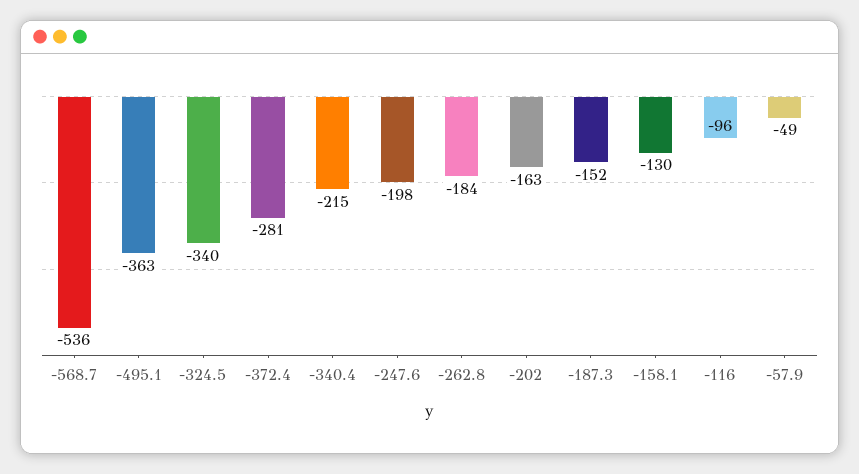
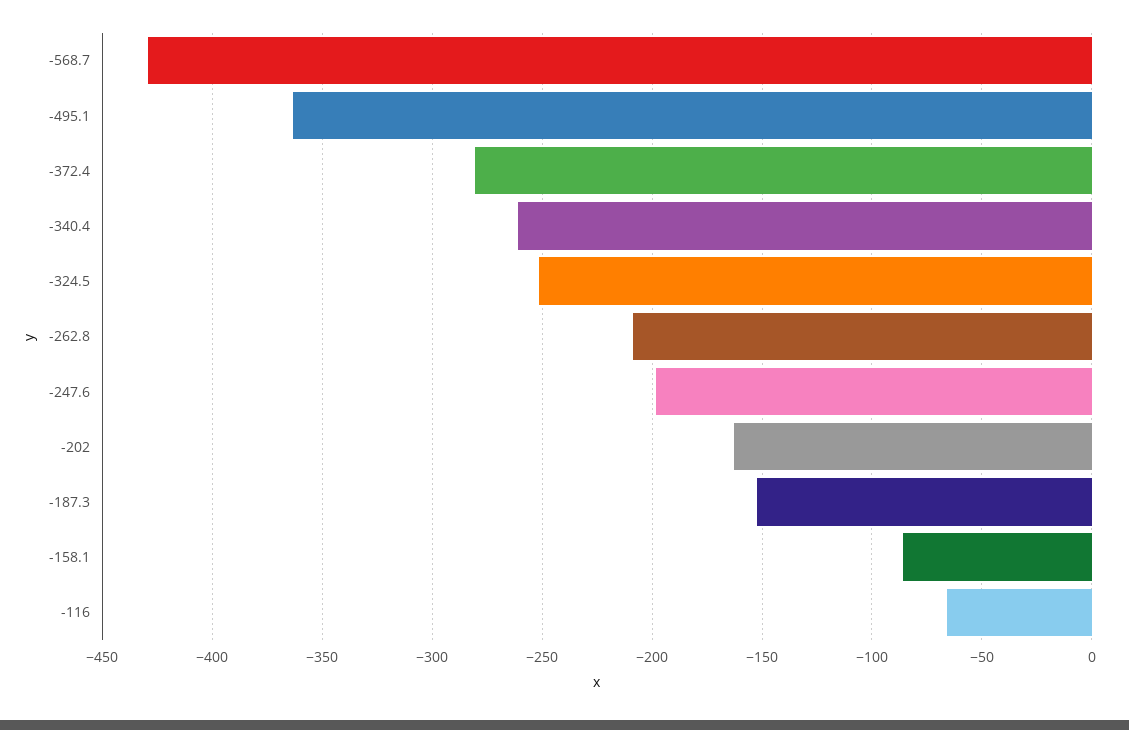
-568.7: -536 -> -430
-324.5: -340 -> -250
-340.4: -215 -> -260
-262.8: -184 -> -210
-158.1: -130 -> -85
-116: -96 -> -65
-57.9: -49 -> none

